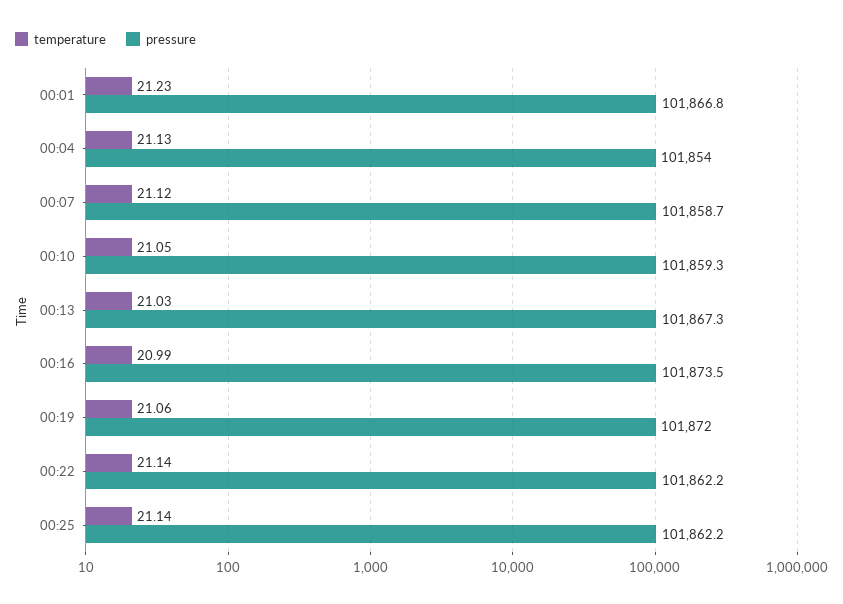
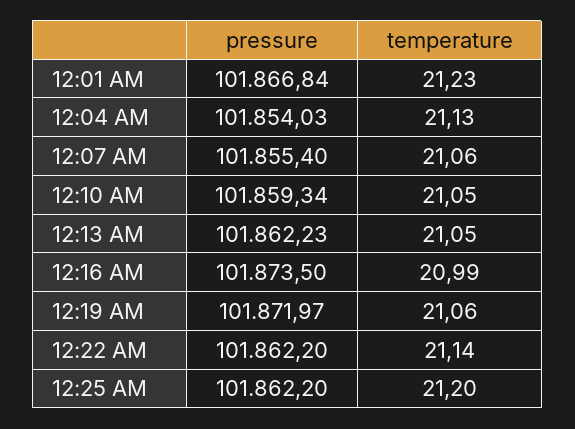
temperature, 00:07: 21.12 -> 21.06
pressure, 00:07: 101858.7 -> 101855.4
temperature, 00:13: 21.03 -> 21.05
pressure, 00:13: 101867.3 -> 101862.23
temperature, 00:25: 21.14 -> 21.2

